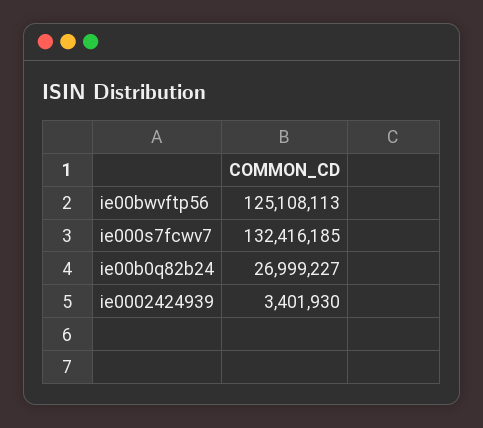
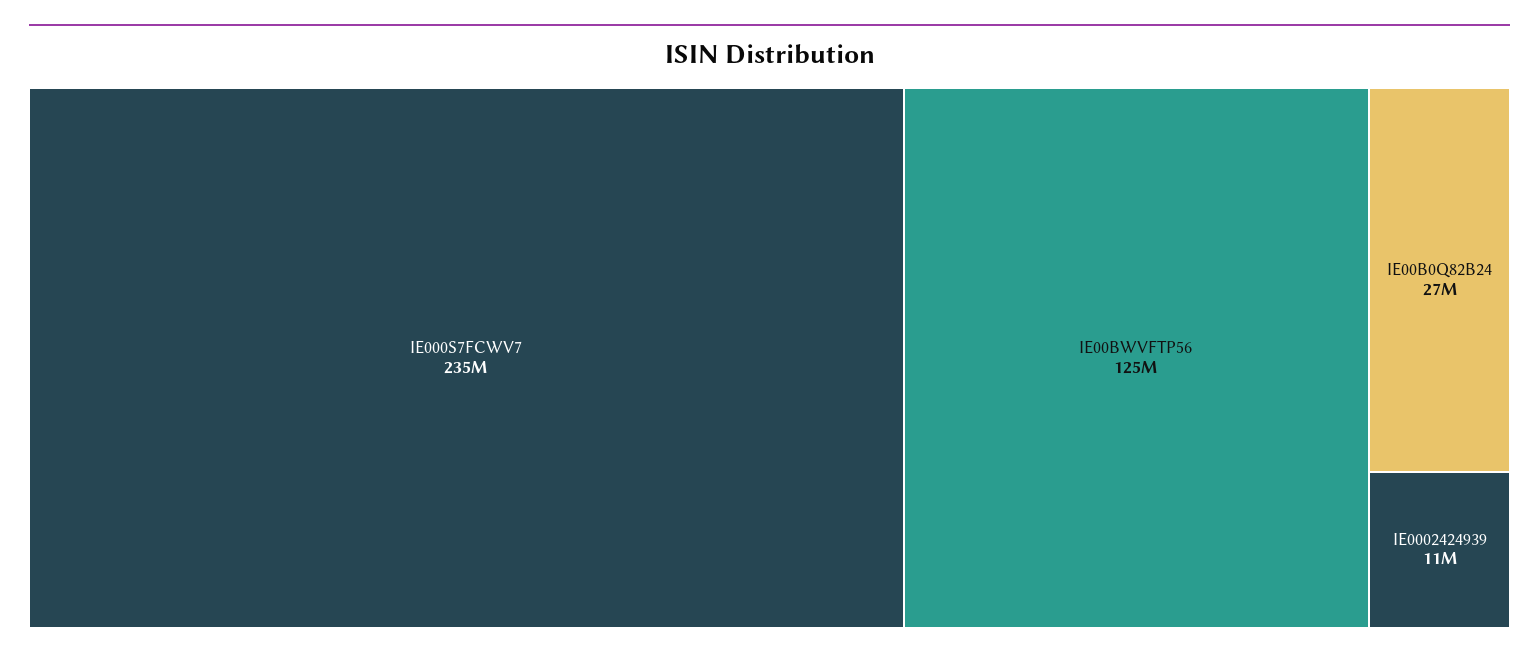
ie000s7fcwv7: 132416185 -> 235000000
ie0002424939: 3401930 -> 11000000

